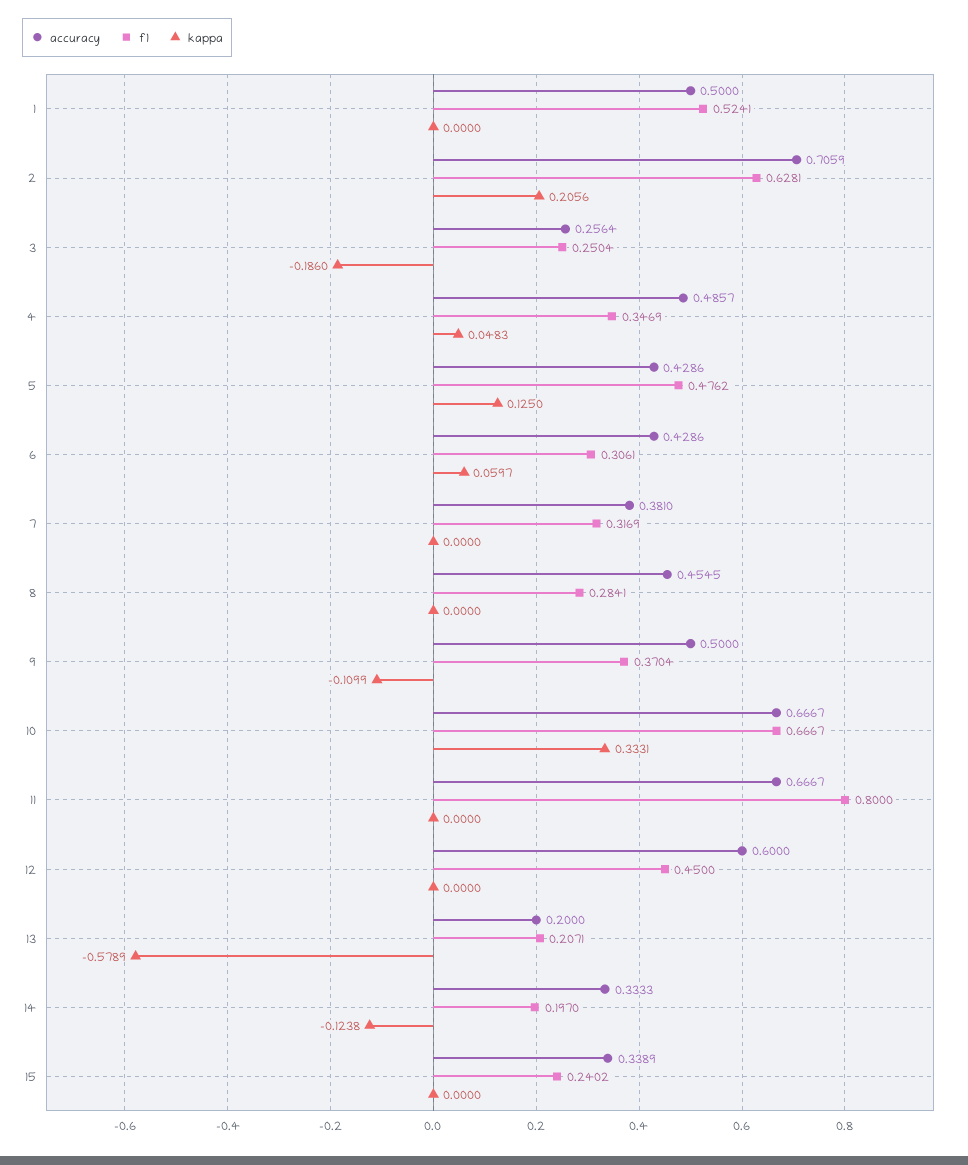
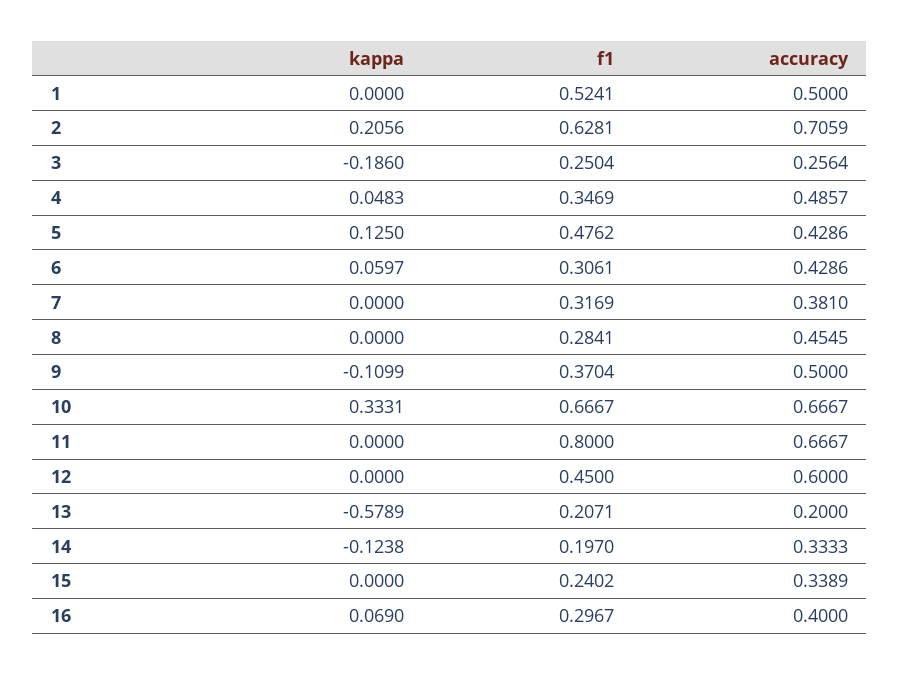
kappa, 16: none -> 0.069
f1, 16: none -> 0.2967
accuracy, 16: none -> 0.4

